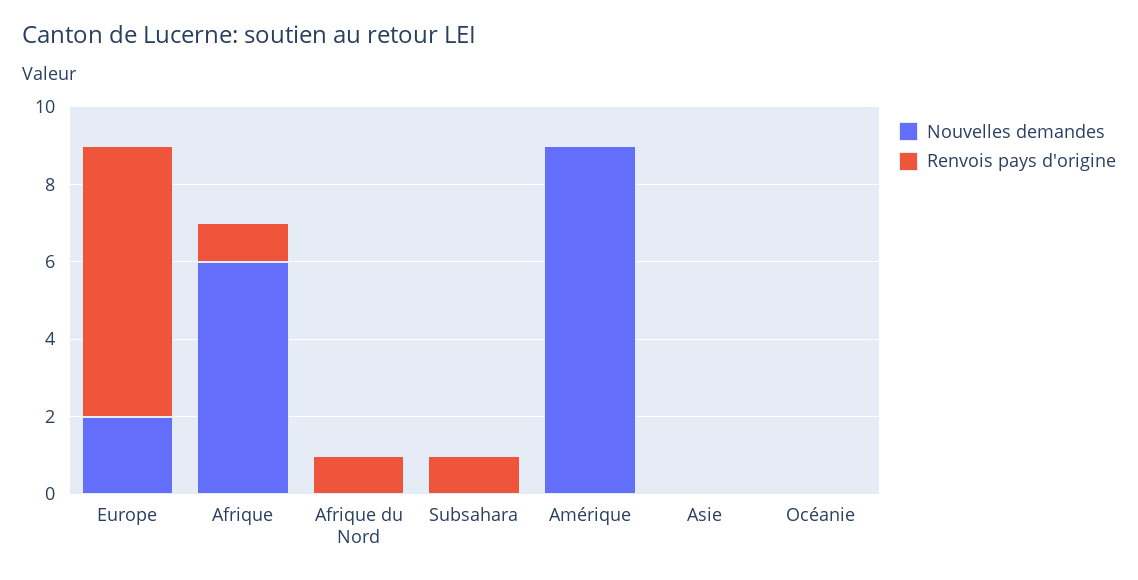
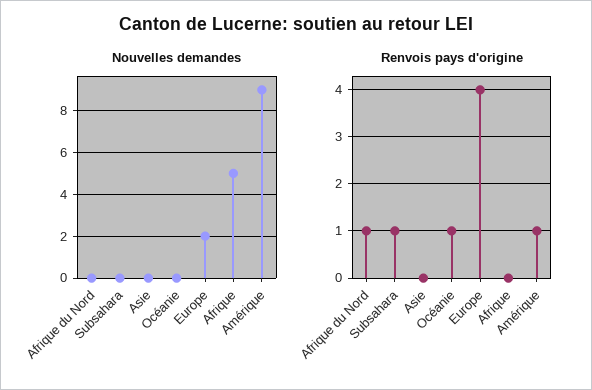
Renvois pays d'origine, Europe: 7 -> 4
Nouvelles demandes, Afrique: 6 -> 5
Renvois pays d'origine, Afrique: 1 -> 0
Renvois pays d'origine, Amérique: 0 -> 1
Renvois pays d'origine, Océanie: 0 -> 1

